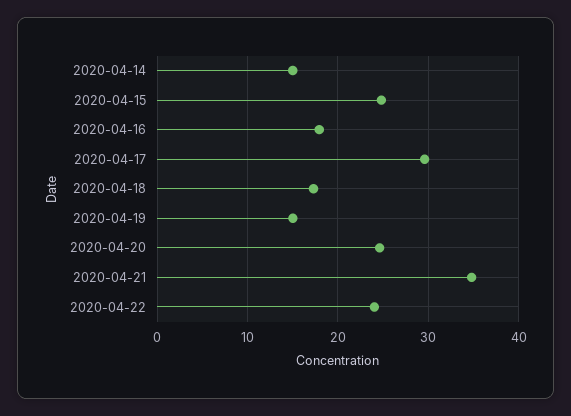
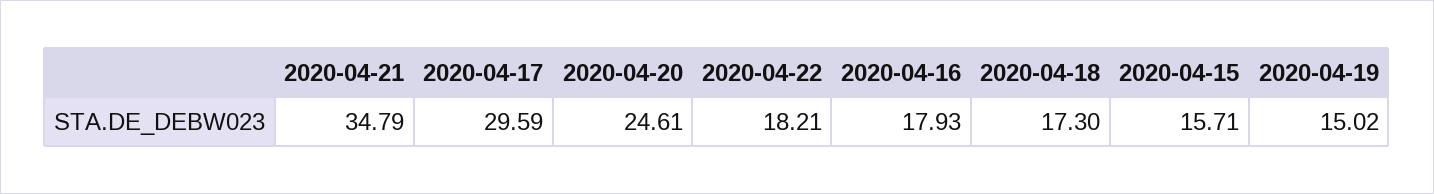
2020-04-14: 15 -> none
2020-04-15: 25 -> 15.71
2020-04-22: 24 -> 18.21

